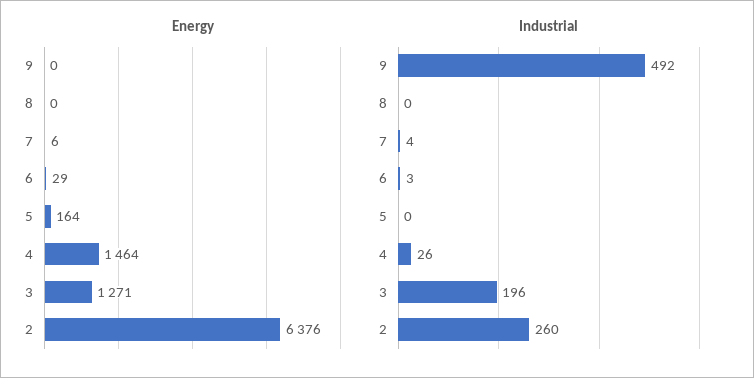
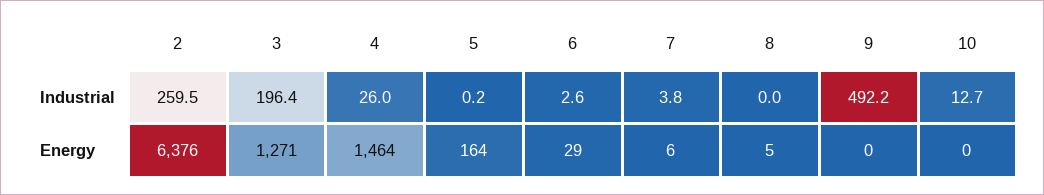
Energy, 8: 0 -> 5
Industrial, 10: none -> 12.7
Energy, 10: none -> 0

